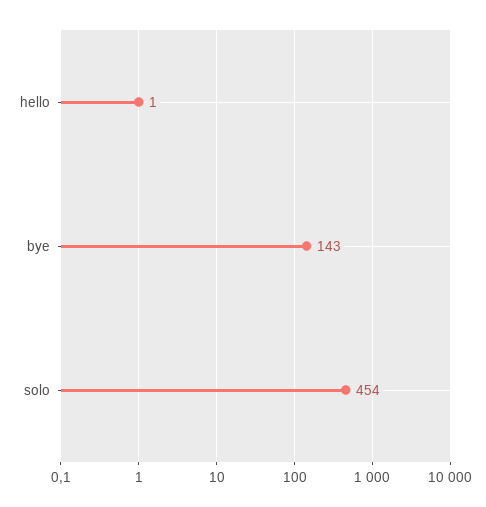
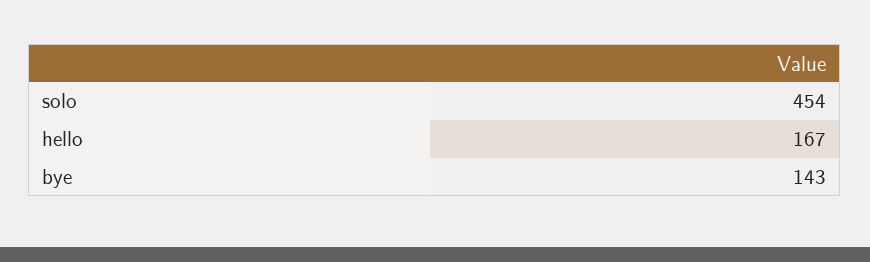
hello: 1 -> 167

